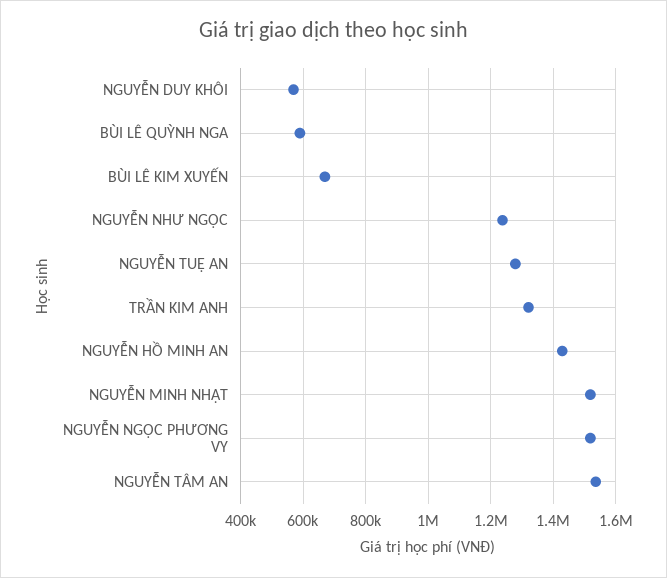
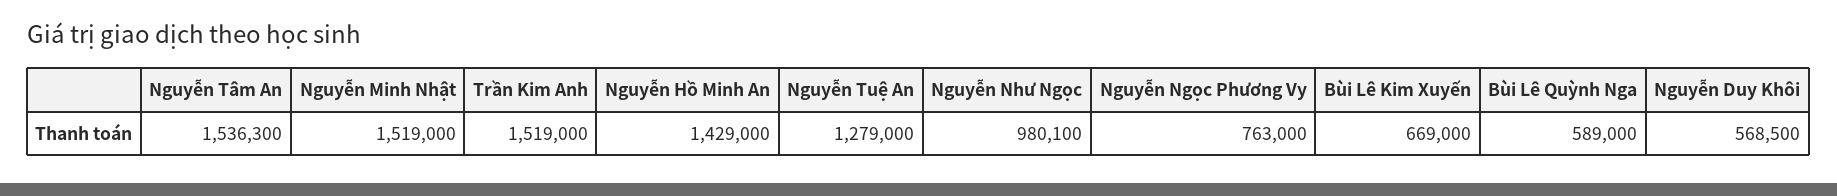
NGUYỄN NHƯ NGỌC: 1240000 -> 980100
TRẦN KIM ANH: 1320000 -> 1519000
NGUYỄN NGỌC PHƯƠNG VY: 1520000 -> 763000

